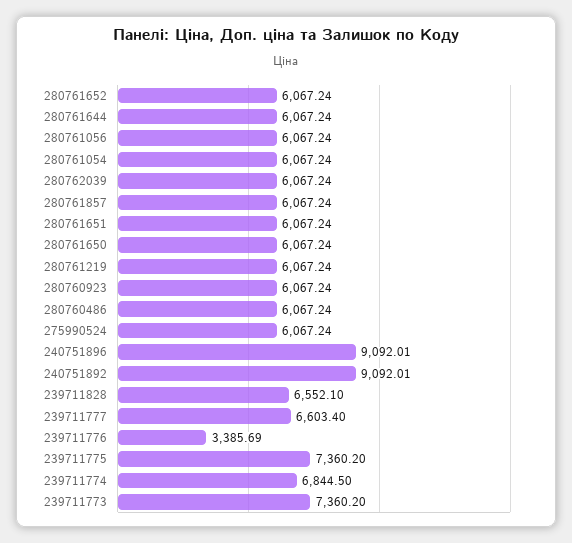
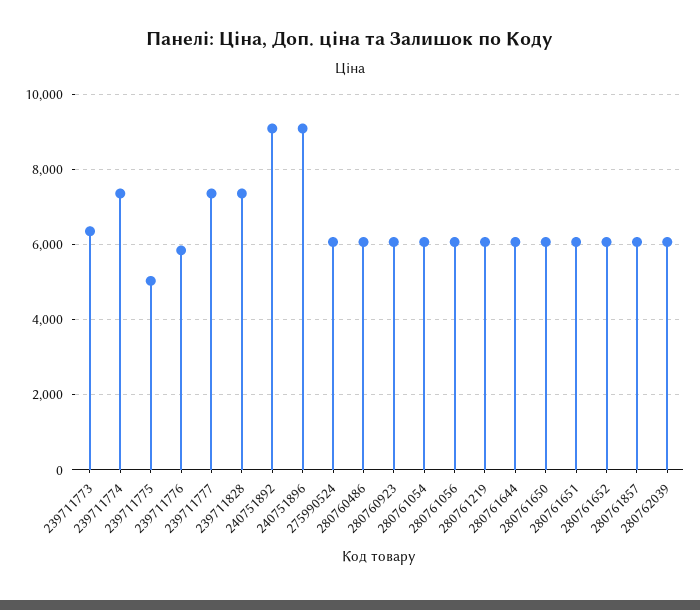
239711828: 6552.1 -> 7400
239711777: 6603.4 -> 7400
239711776: 3385.69 -> 5800
239711775: 7360.2 -> 5000
239711774: 6844.5 -> 7400
239711773: 7360.2 -> 6400

